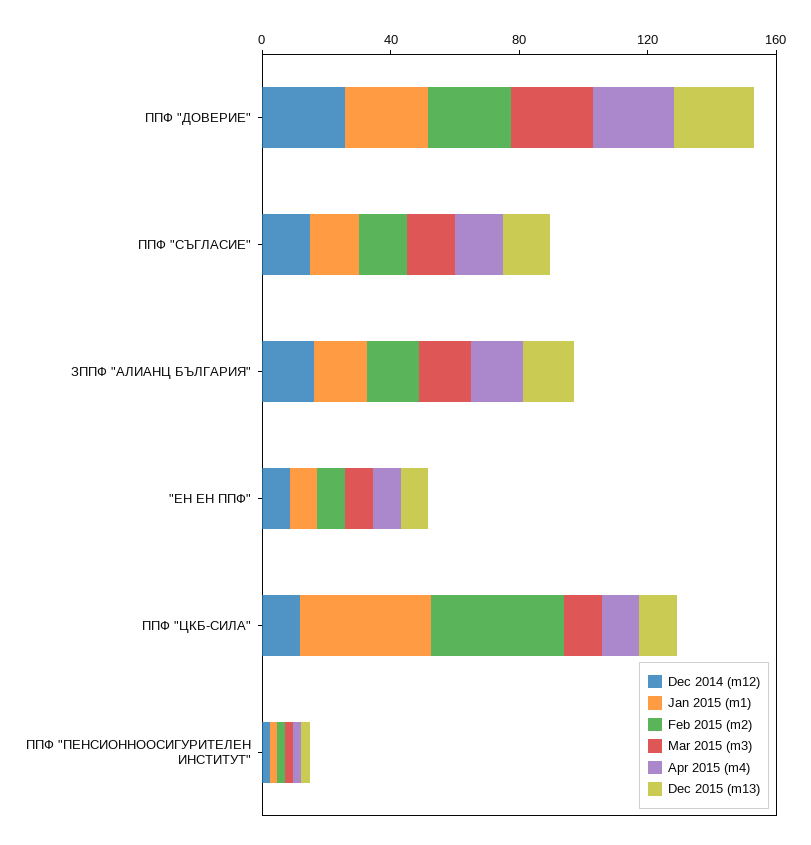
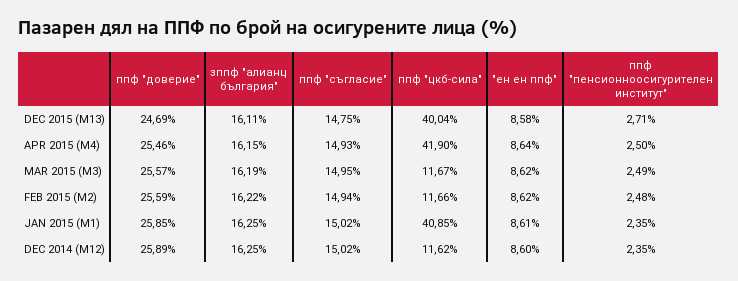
Feb 2015 (m2), ППФ "ЦКБ-СИЛА": 40 -> 11.66
Apr 2015 (m4), ППФ "ЦКБ-СИЛА": 10 -> 41.9
Dec 2015 (m13), ППФ "ЦКБ-СИЛА": 10 -> 40.04

